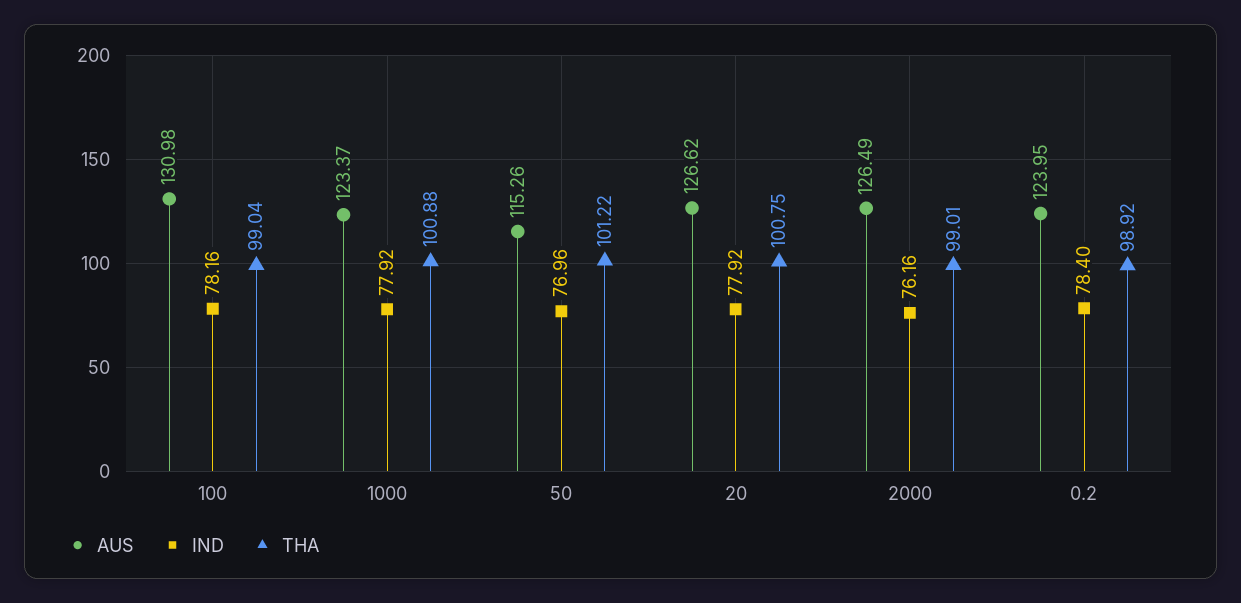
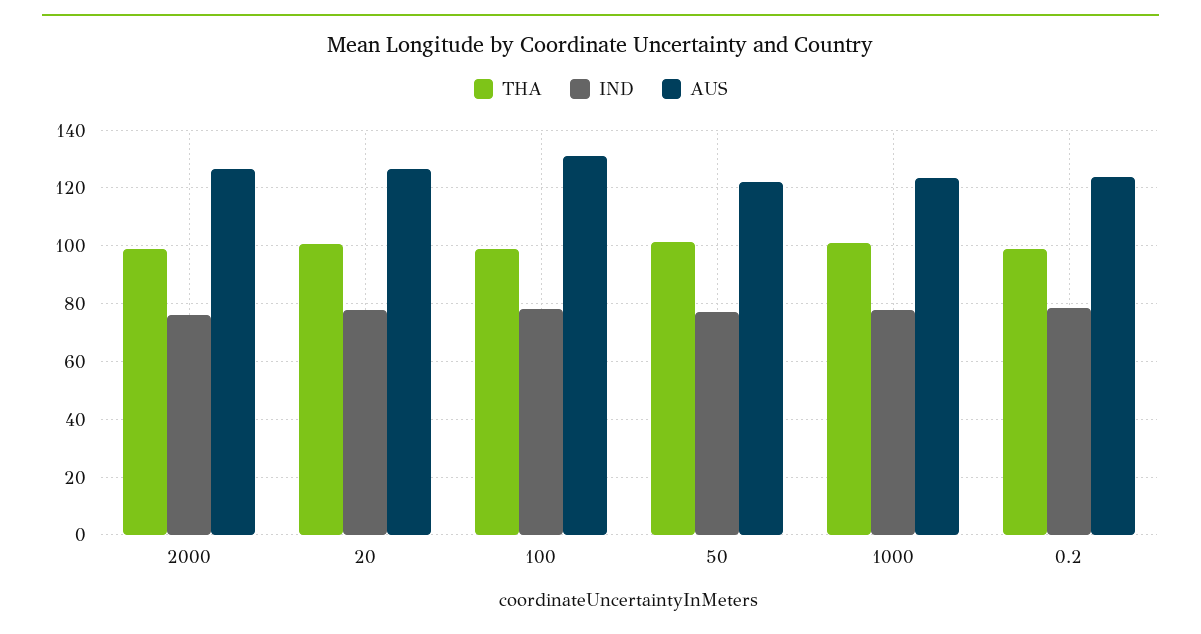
AUS, 50: 115.26 -> 122.5

